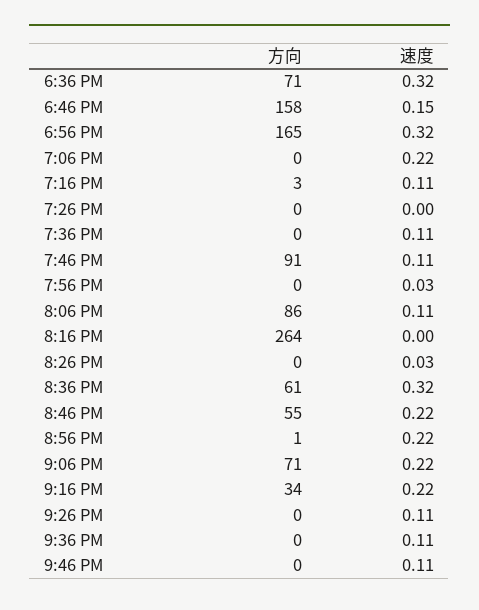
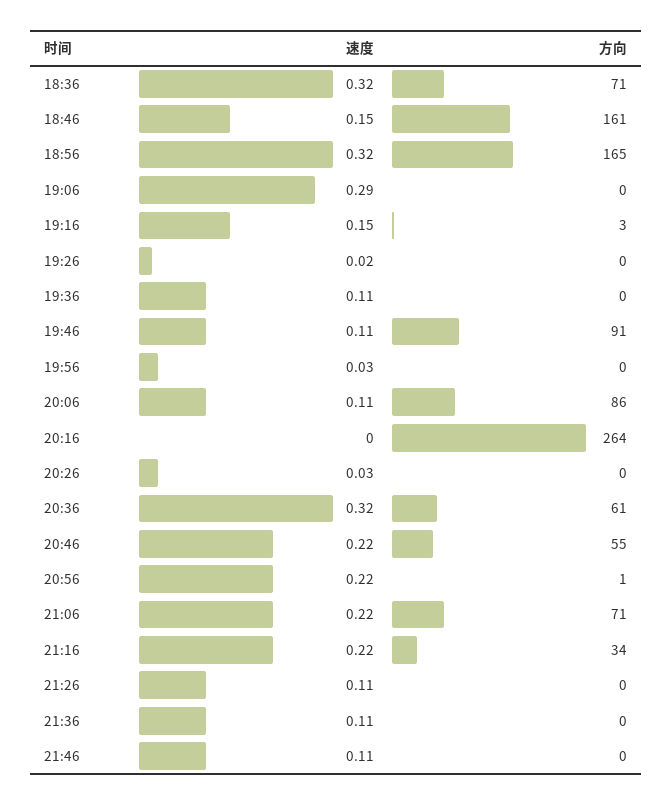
方向, 6:46 PM: 158 -> 161
速度, 7:06 PM: 0.22 -> 0.29
速度, 7:16 PM: 0.11 -> 0.15
速度, 7:26 PM: 0 -> 0.02

